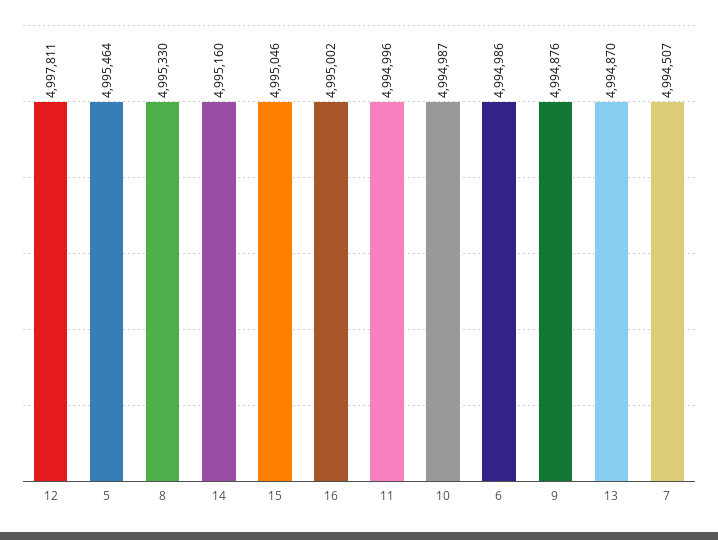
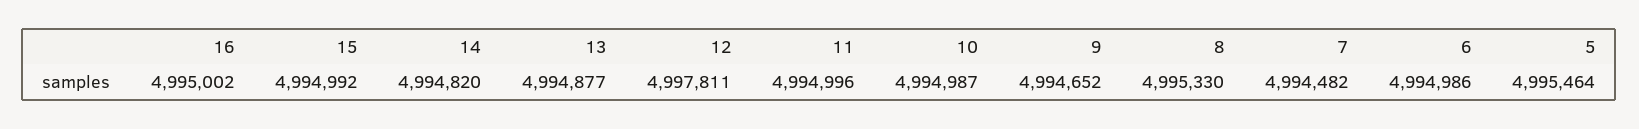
14: 4995160 -> 4994820
15: 4995046 -> 4994992
9: 4994876 -> 4994652
13: 4994870 -> 4994877
7: 4994507 -> 4994482

